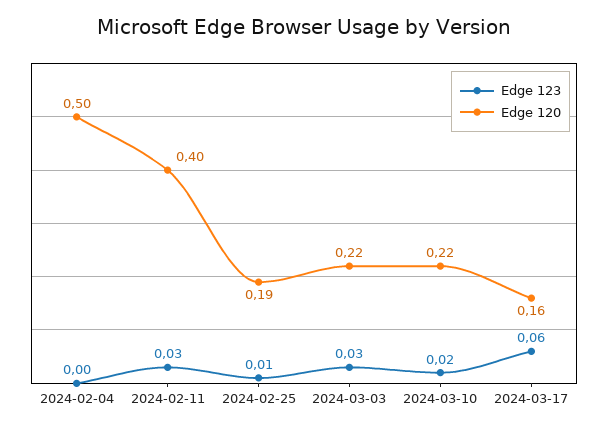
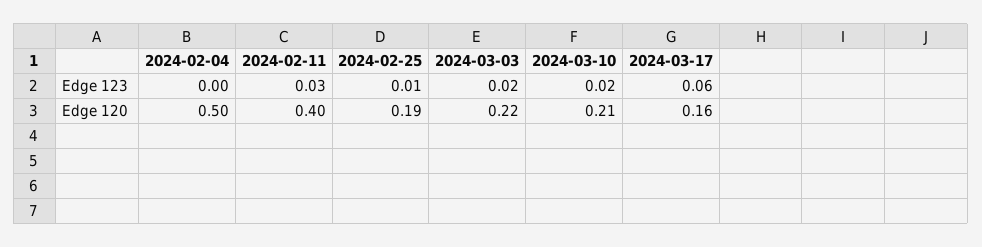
Edge 123, 2024-03-03: 0.03 -> 0.02
Edge 120, 2024-03-10: 0.22 -> 0.21

